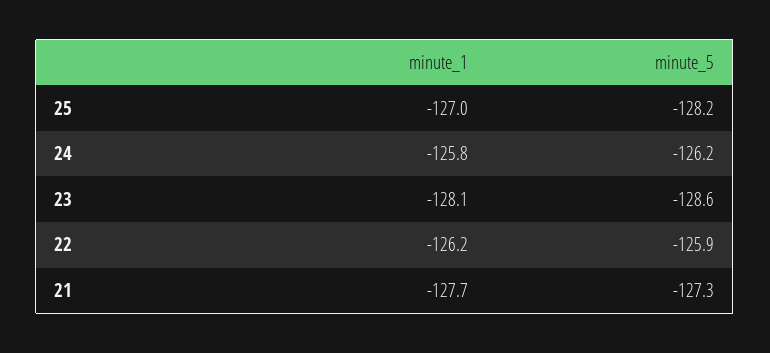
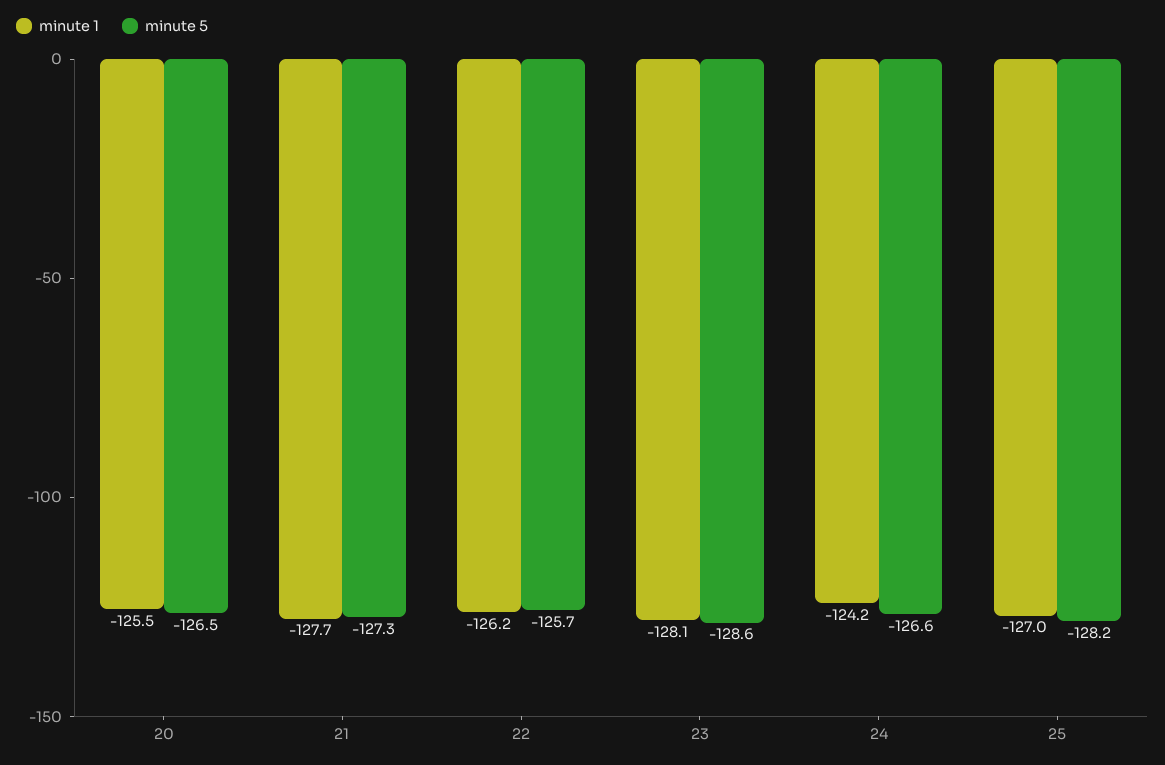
minute_1, 24: -125.8 -> -124.2
minute_5, 24: -126.2 -> -126.6
minute_5, 22: -125.9 -> -125.7
minute_1, 20: none -> -125.5
minute_5, 20: none -> -126.5

